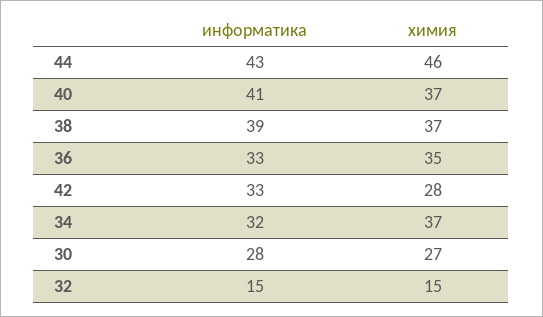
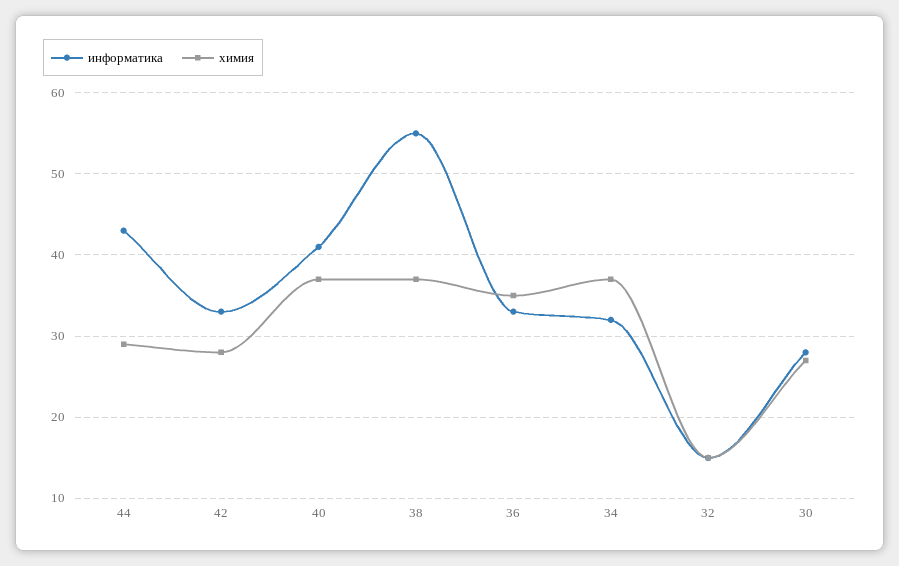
химия, 44: 46 -> 29
информатика, 38: 39 -> 55

